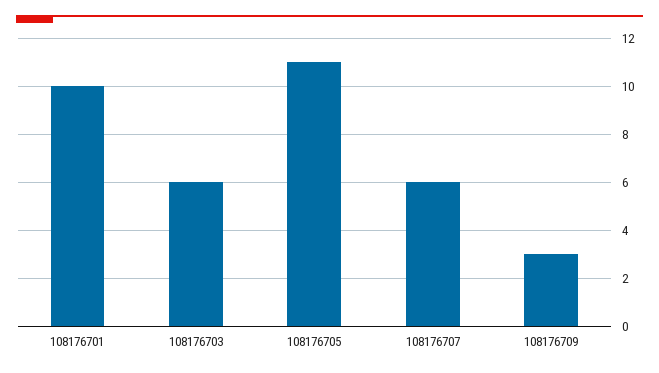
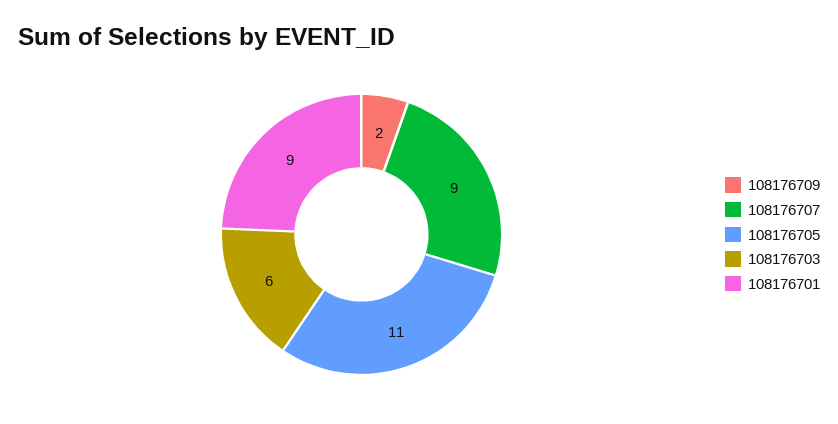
108176701: 10 -> 9
108176707: 6 -> 9
108176709: 3 -> 2

